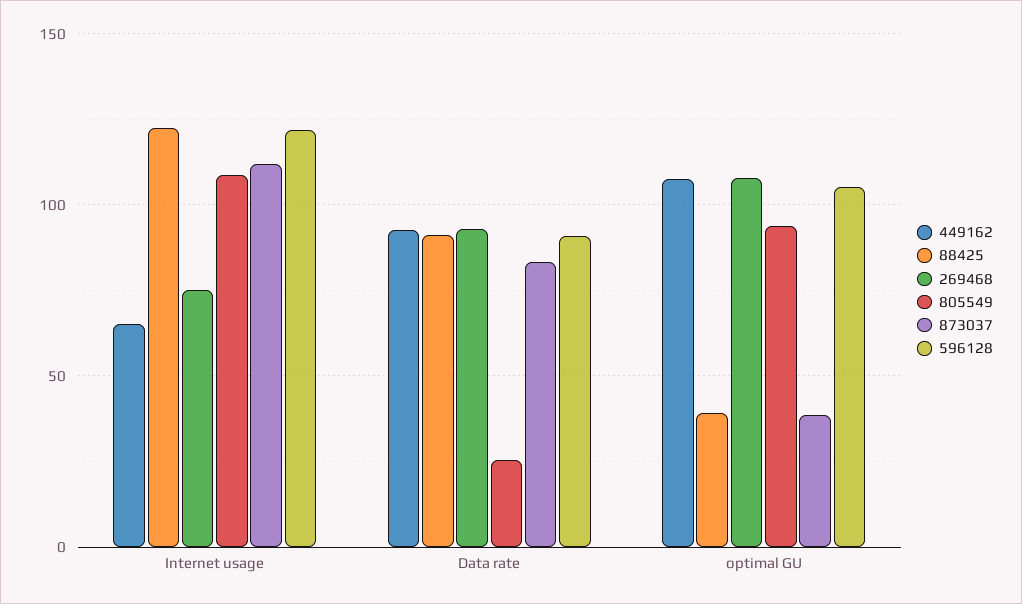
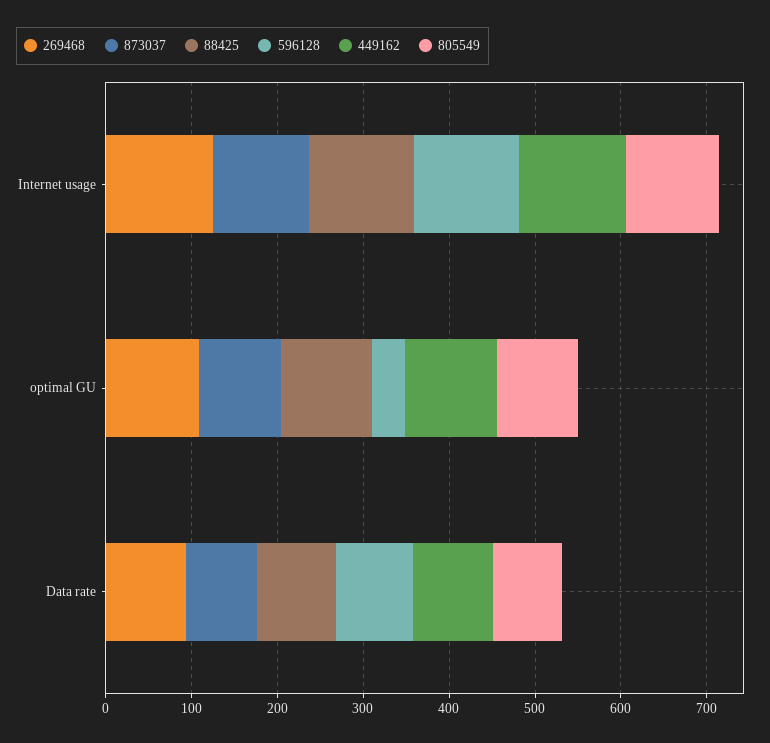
449162, Internet usage: 65 -> 120
269468, Internet usage: 75 -> 120
805549, Data rate: 25 -> 80
88425, optimal GU: 40 -> 100
873037, optimal GU: 40 -> 100
596128, optimal GU: 105 -> 40

